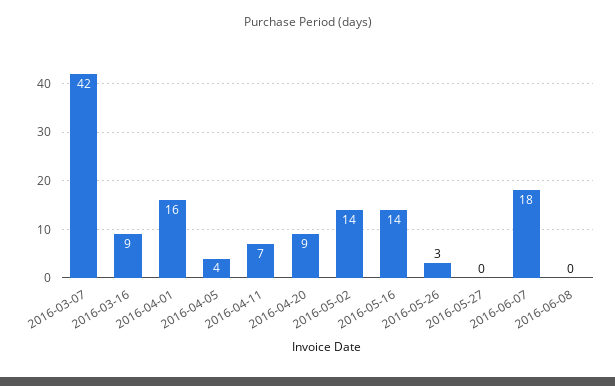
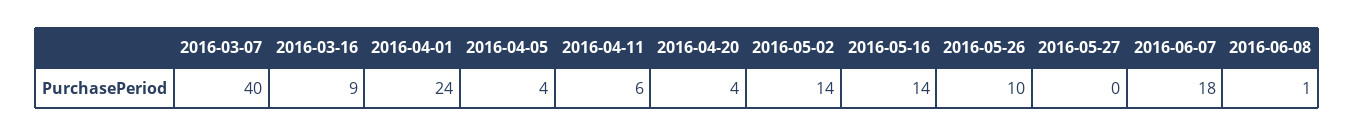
2016-03-07: 42 -> 40
2016-04-01: 16 -> 24
2016-04-11: 7 -> 6
2016-04-20: 9 -> 4
2016-05-26: 3 -> 10
2016-06-08: 0 -> 1

